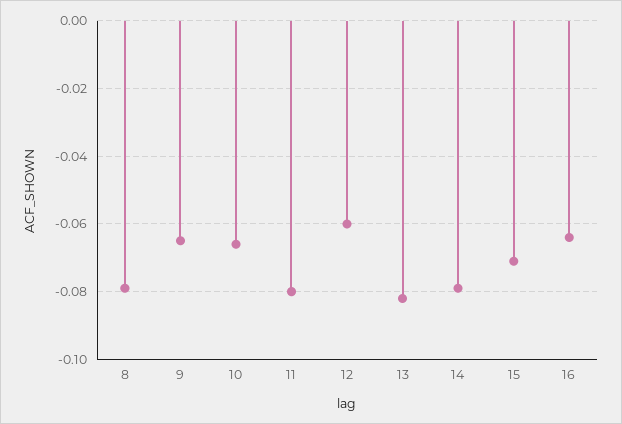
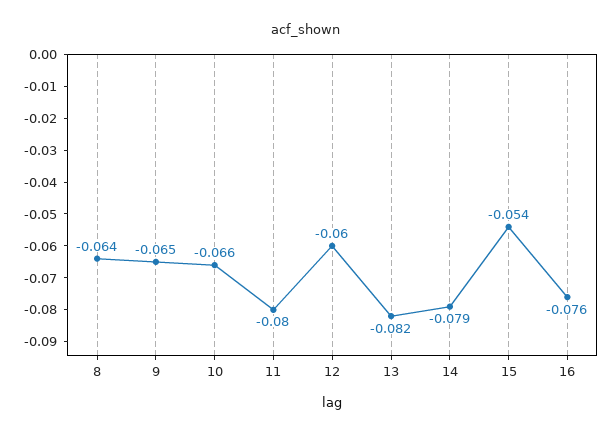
8: -0.08 -> -0.064
15: -0.07 -> -0.054
16: -0.065 -> -0.076

